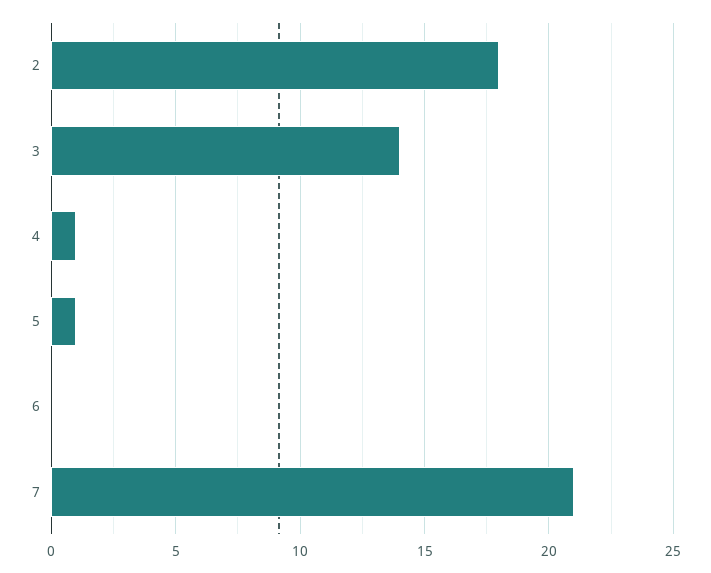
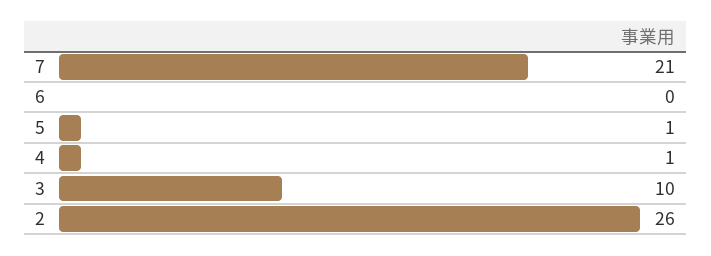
2: 18 -> 26
3: 14 -> 10

